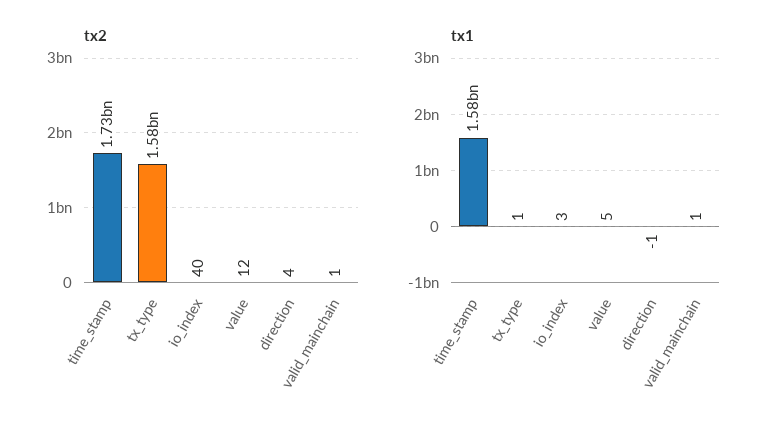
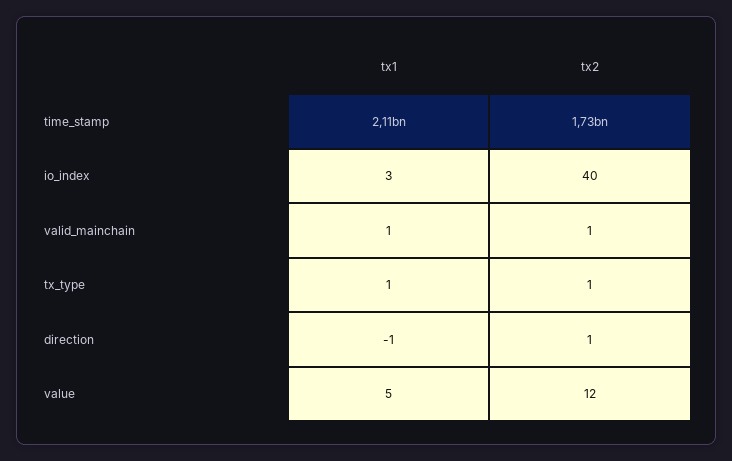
tx2, tx_type: 1580000000 -> 1
tx2, direction: 4 -> 1
tx1, time_stamp: 1580000000 -> 2110000000

